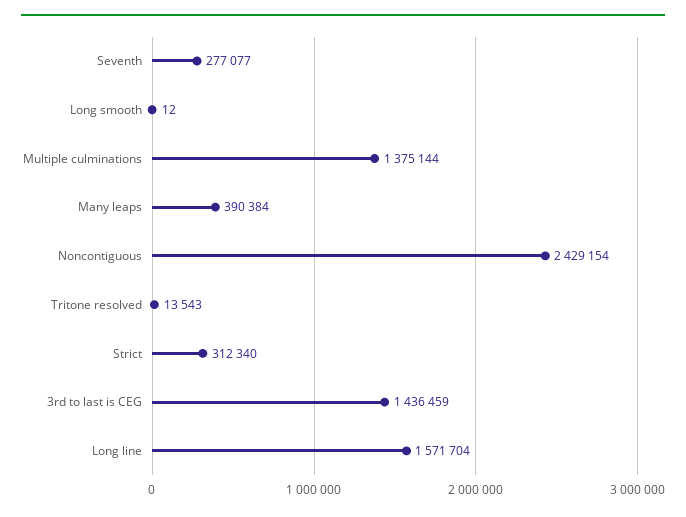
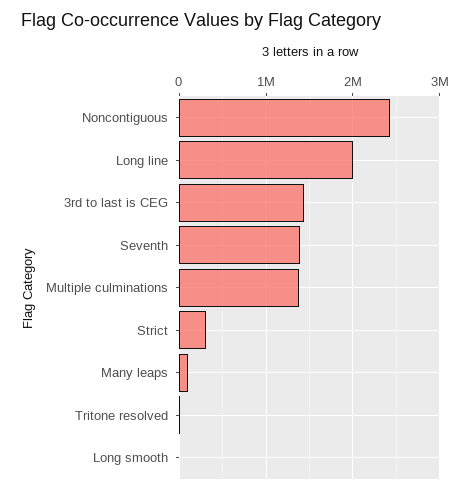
Seventh: 277077 -> 1400000
Many leaps: 390384 -> 100000
Long line: 1571704 -> 2000000

